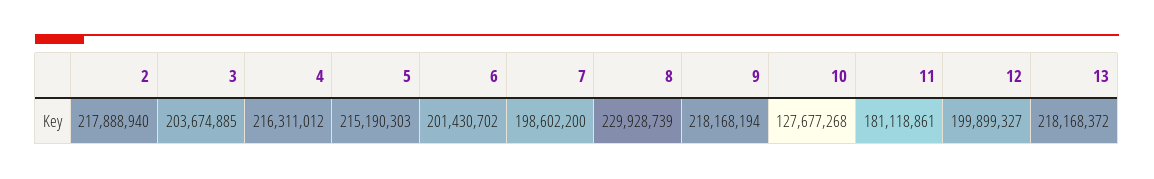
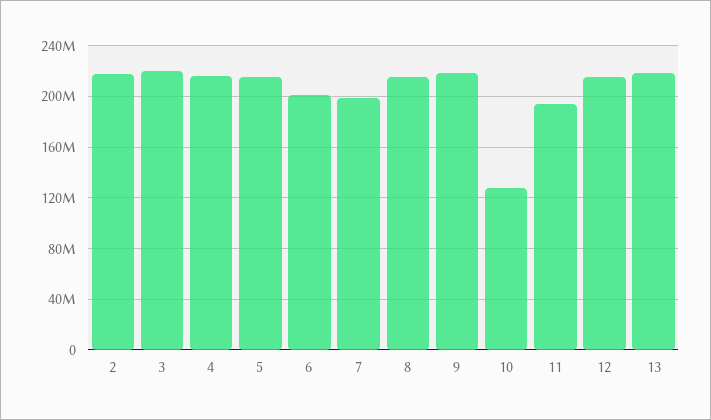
3: 203674885 -> 220000000
8: 229928739 -> 215000000
11: 181118861 -> 195000000
12: 199899327 -> 215000000

